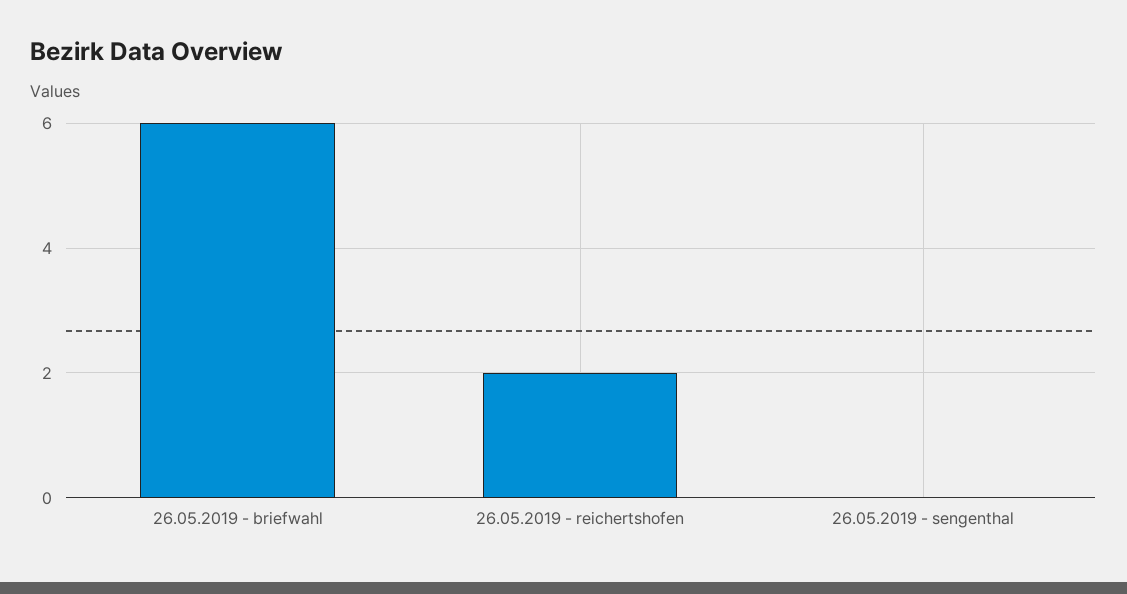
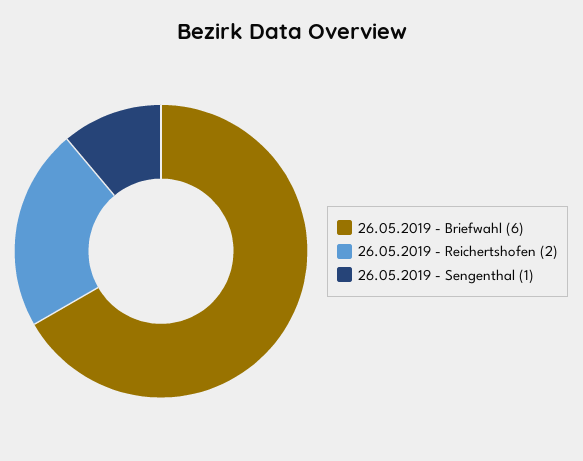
26.05.2019 - sengenthal: 0 -> 1

